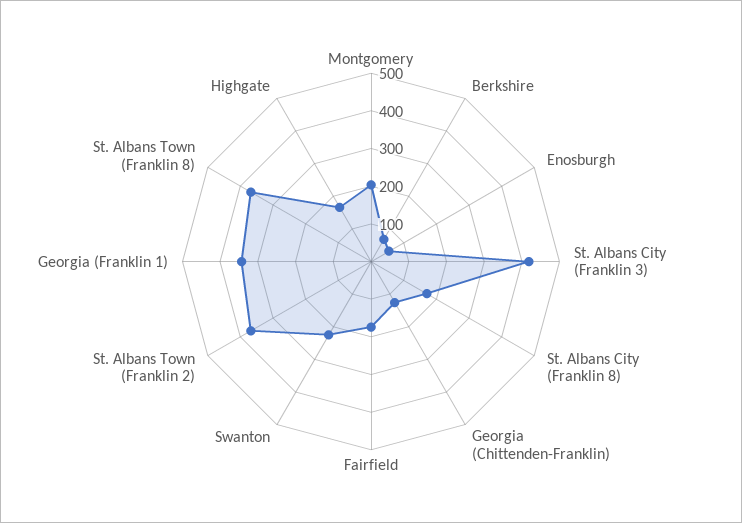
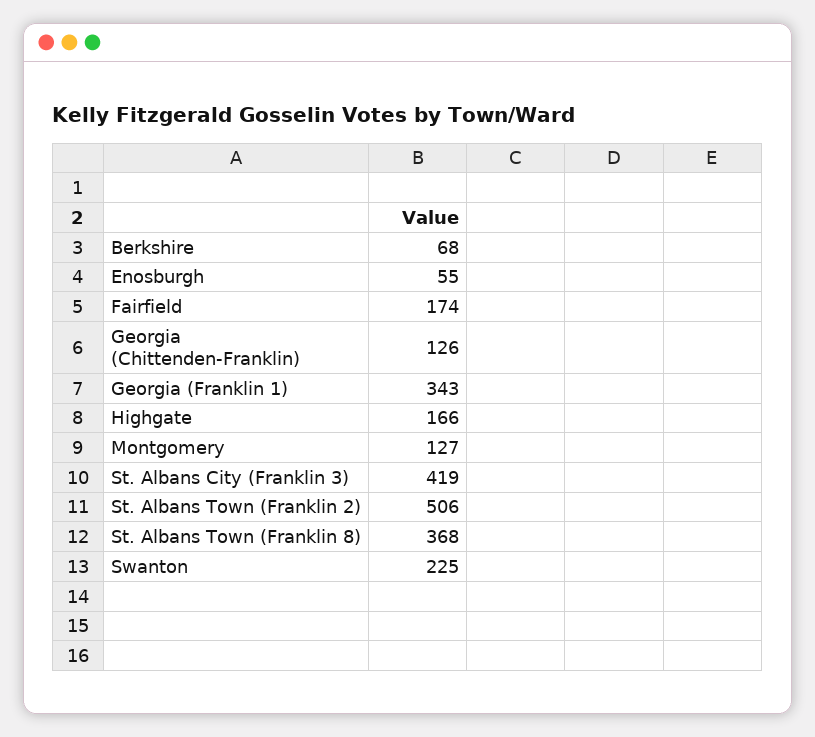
Montgomery: 200 -> 127
St. Albans City (Franklin 8): 175 -> none
St. Albans Town (Franklin 2): 375 -> 506

